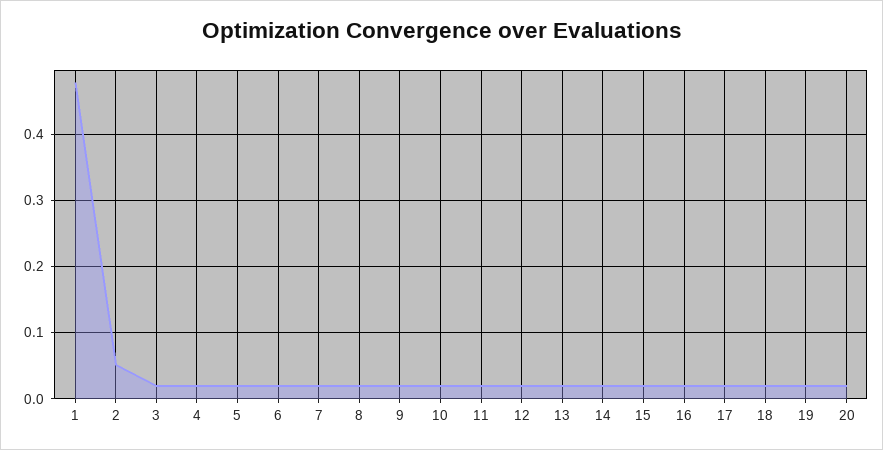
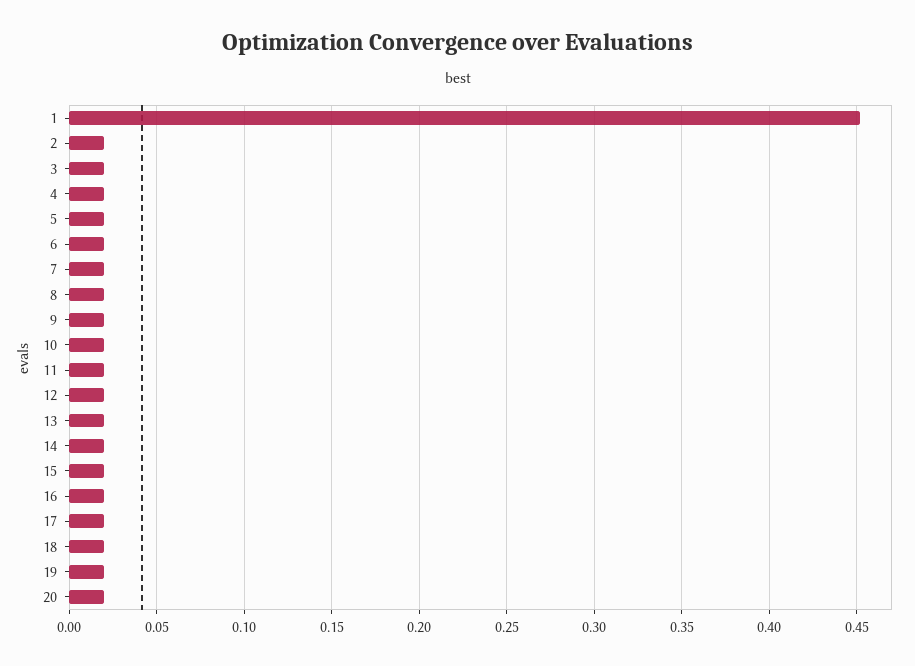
1: 0.48 -> 0.45
2: 0.05 -> 0.02

